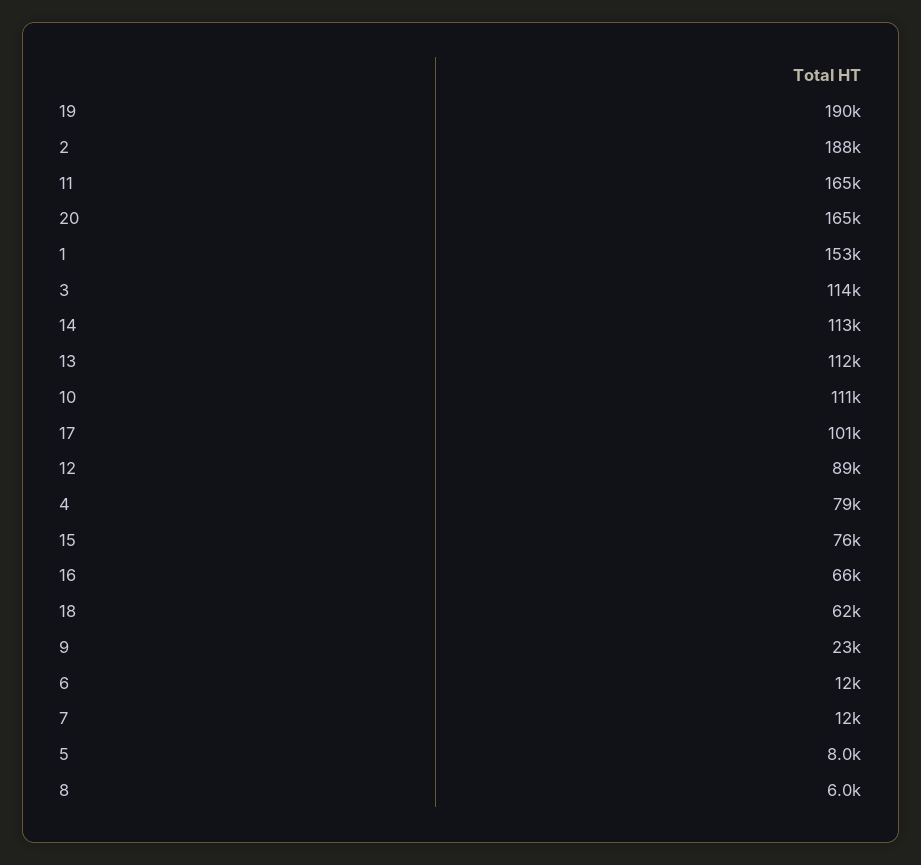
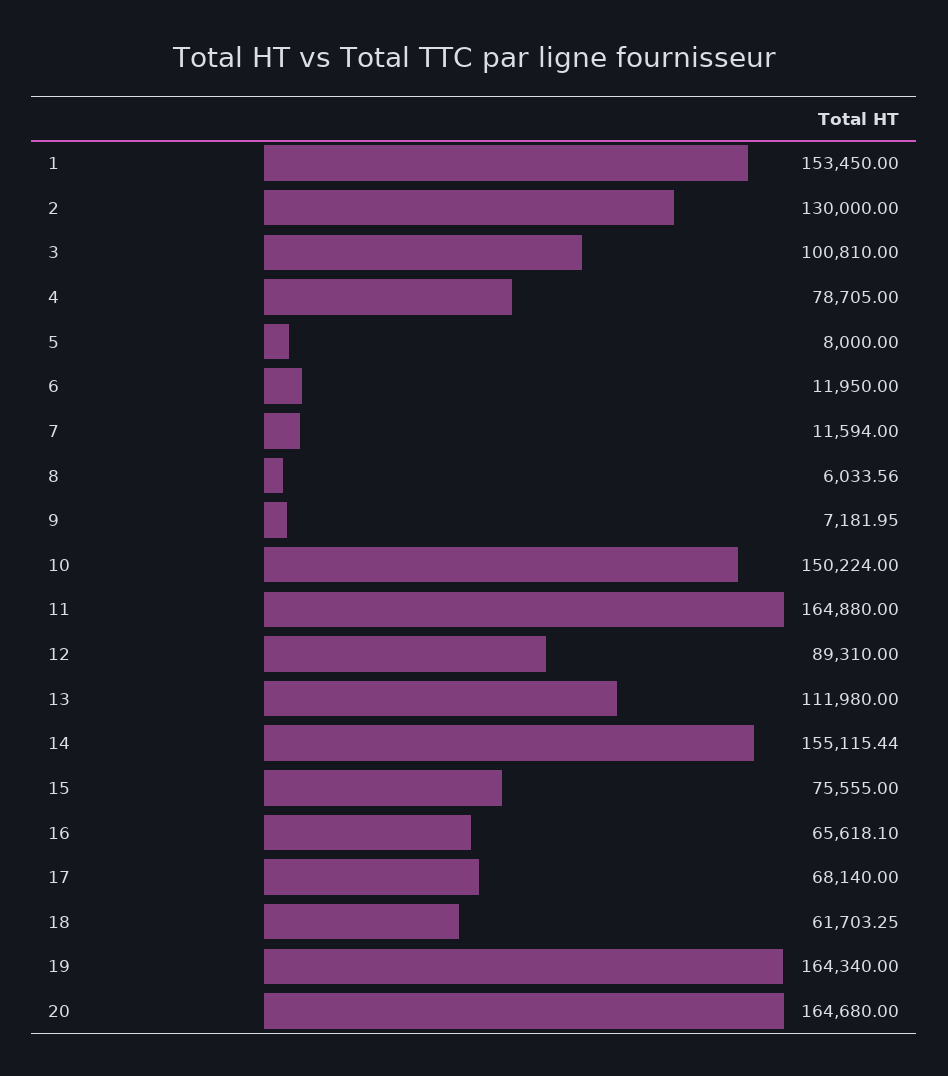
19: 190000 -> 164340
2: 188000 -> 130000
3: 114000 -> 100810
14: 113000 -> 155115.44
10: 111000 -> 150224
17: 101000 -> 68140
9: 23000 -> 7181.95

